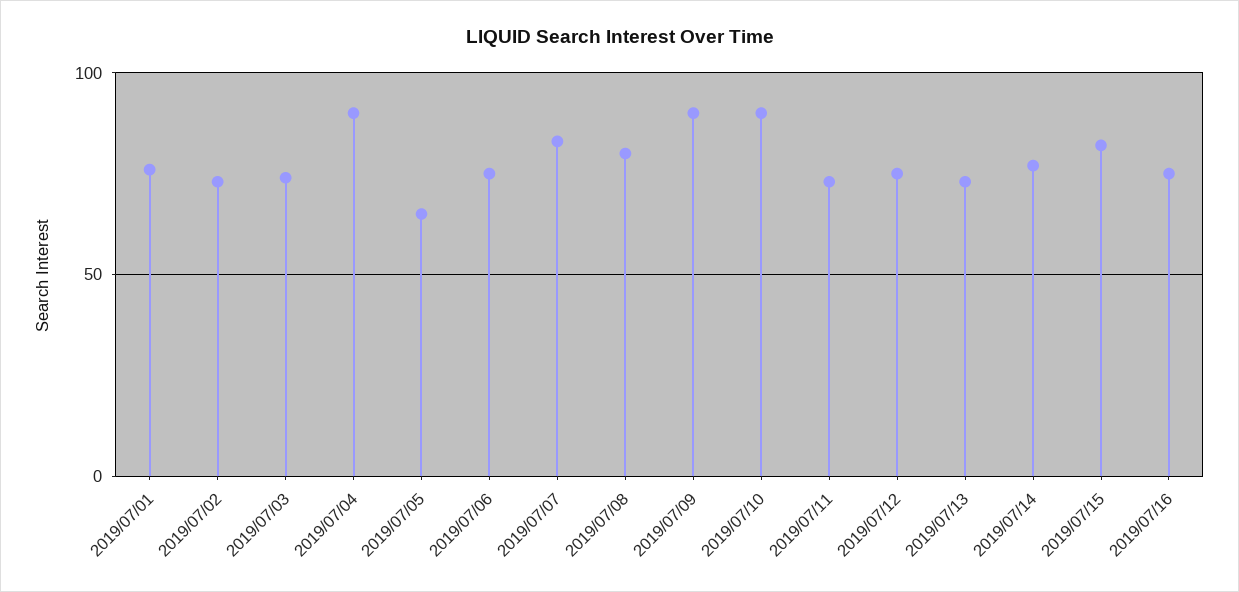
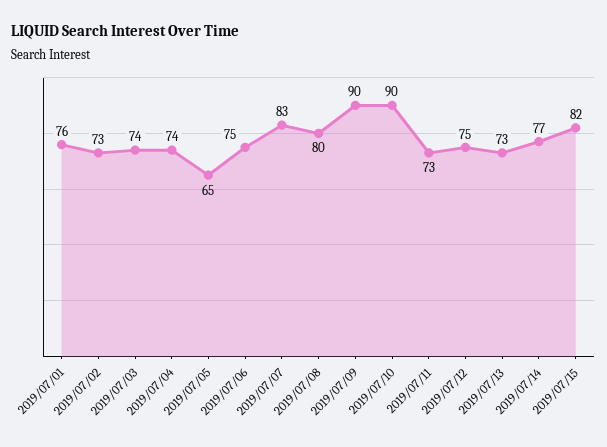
2019/07/04: 90 -> 74
2019/07/16: 75 -> none

